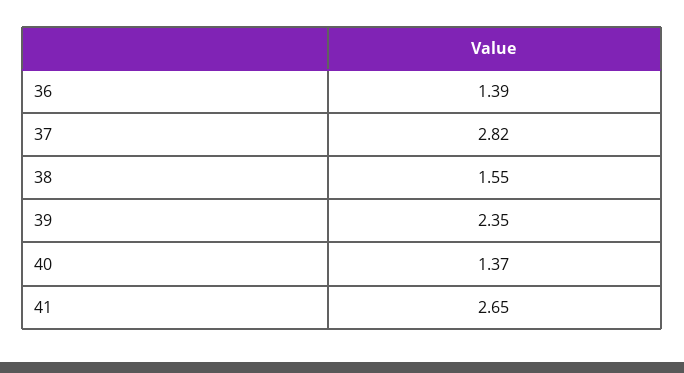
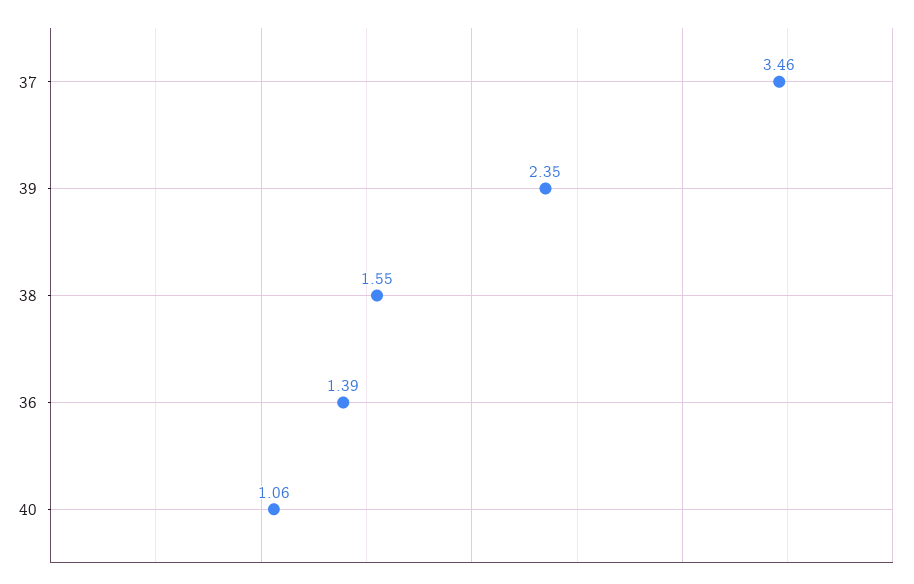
37: 2.82 -> 3.46
40: 1.37 -> 1.06
41: 2.65 -> none

